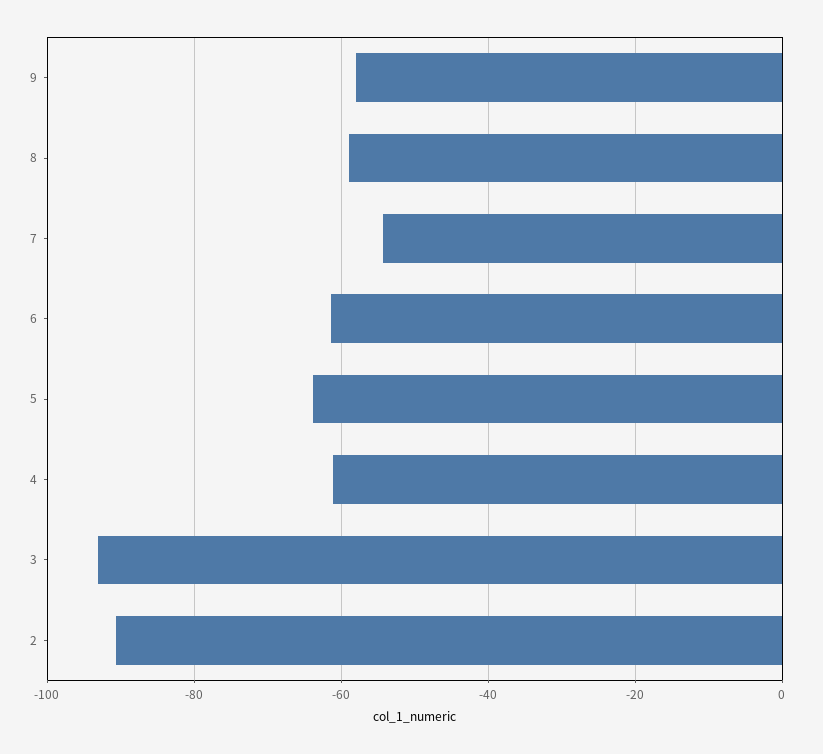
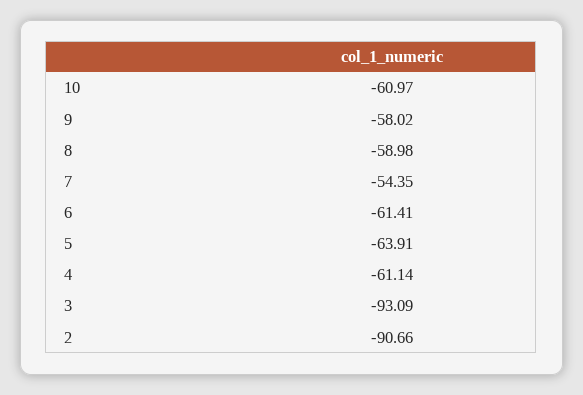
10: none -> -60.97

